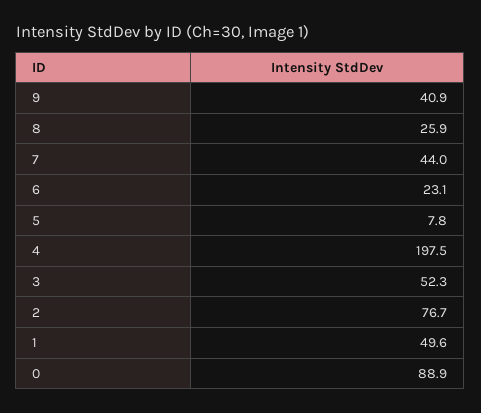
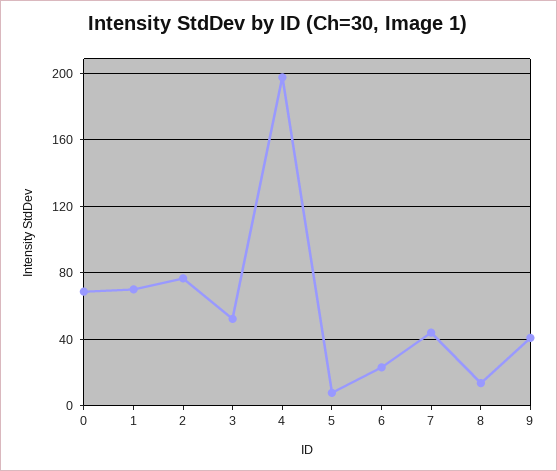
8: 25.9 -> 15
1: 49.6 -> 70
0: 88.9 -> 70

